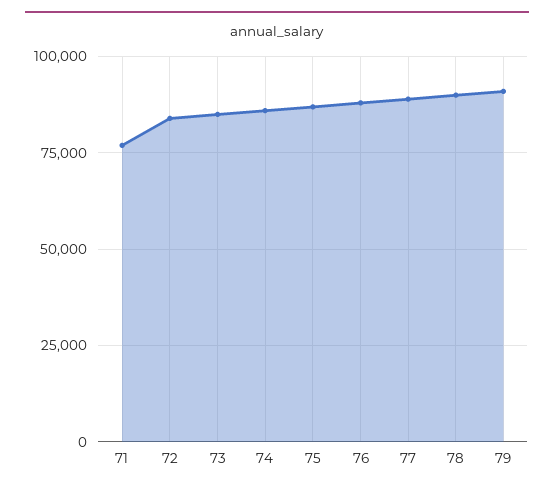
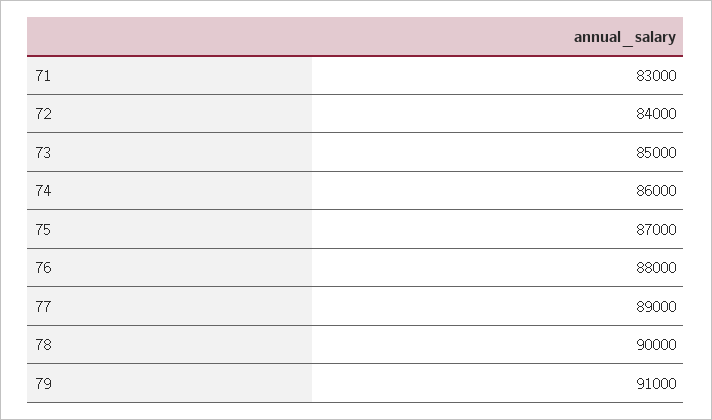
71: 77500 -> 83000

